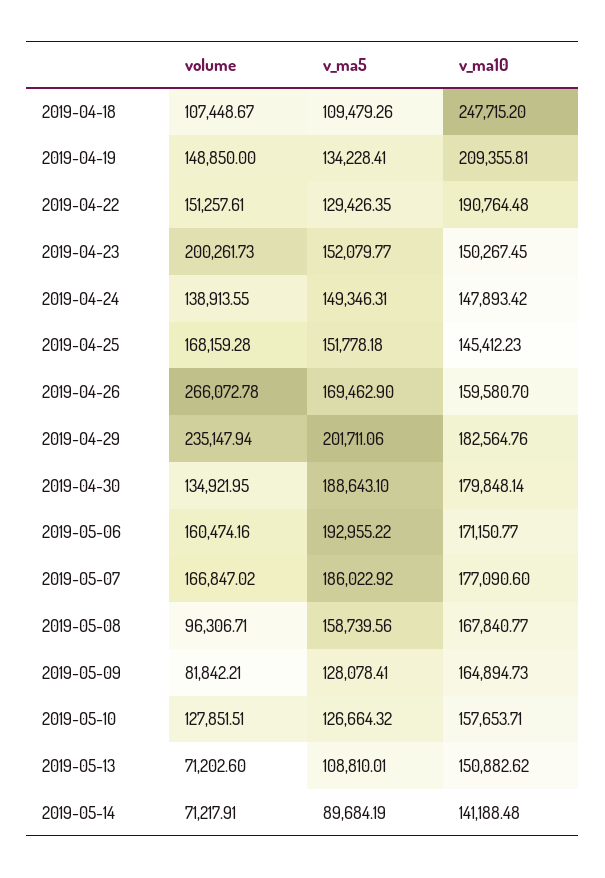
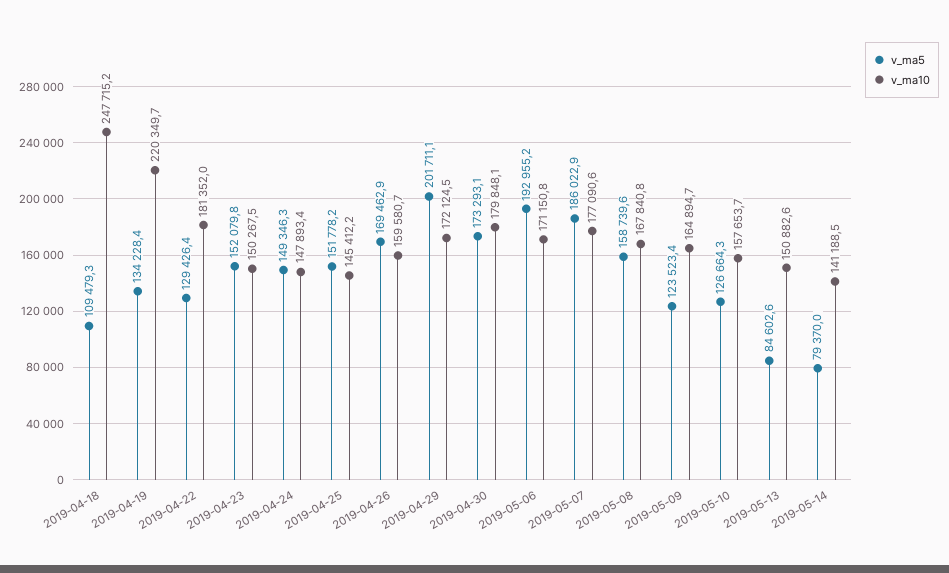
volume, 2019-04-18: 107448.67 -> none
volume, 2019-04-19: 148850 -> none
v_ma10, 2019-04-19: 209355.81 -> 220349.7
volume, 2019-04-22: 151257.61 -> none
v_ma10, 2019-04-22: 190764.48 -> 181352
volume, 2019-04-23: 200261.73 -> none
volume, 2019-04-24: 138913.55 -> none
volume, 2019-04-25: 168159.28 -> none
volume, 2019-04-26: 266072.78 -> none
volume, 2019-04-29: 235147.94 -> none
v_ma10, 2019-04-29: 182564.76 -> 172124.5
volume, 2019-04-30: 134921.95 -> none
v_ma5, 2019-04-30: 188643.1 -> 173293.1
volume, 2019-05-06: 160474.16 -> none
volume, 2019-05-07: 166847.02 -> none
volume, 2019-05-08: 96306.71 -> none
volume, 2019-05-09: 81842.21 -> none
v_ma5, 2019-05-09: 128078.41 -> 123523.4
volume, 2019-05-10: 127851.51 -> none
volume, 2019-05-13: 71202.6 -> none
v_ma5, 2019-05-13: 108810.01 -> 84602.6
volume, 2019-05-14: 71217.91 -> none
v_ma5, 2019-05-14: 89684.19 -> 79370

